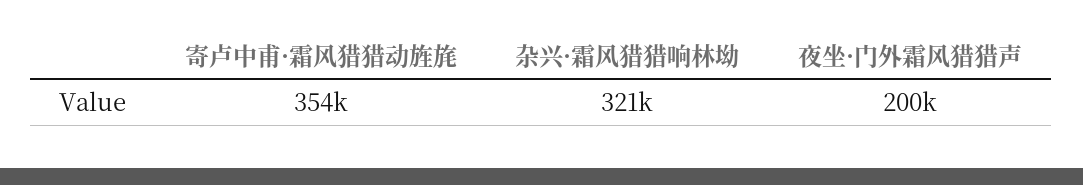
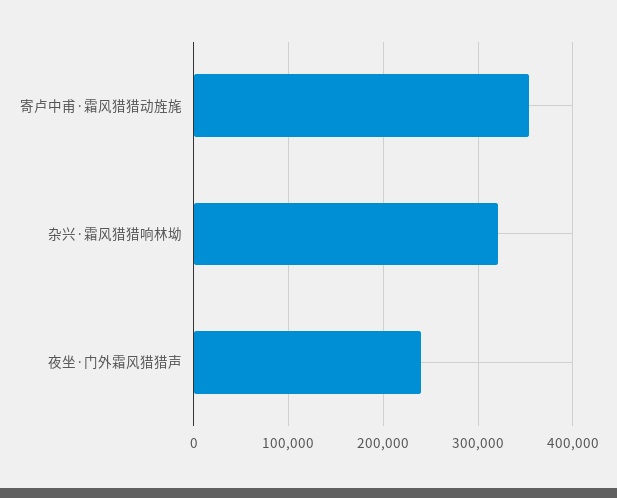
夜坐·门外霜风猎猎声: 200000 -> 240000

